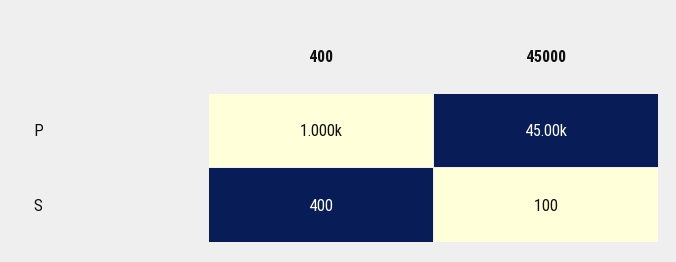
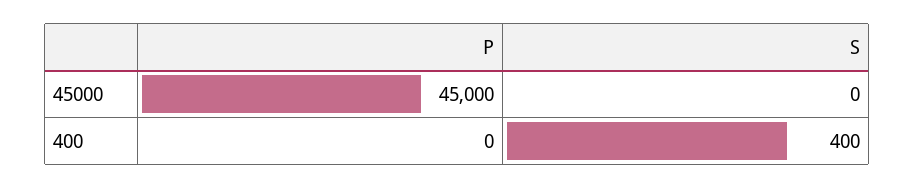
400, P: 1000 -> 0
45000, S: 100 -> 0

